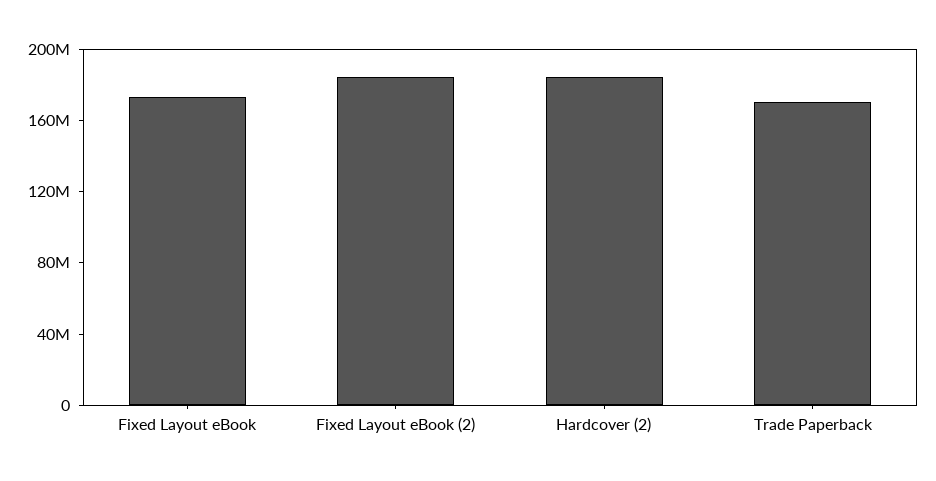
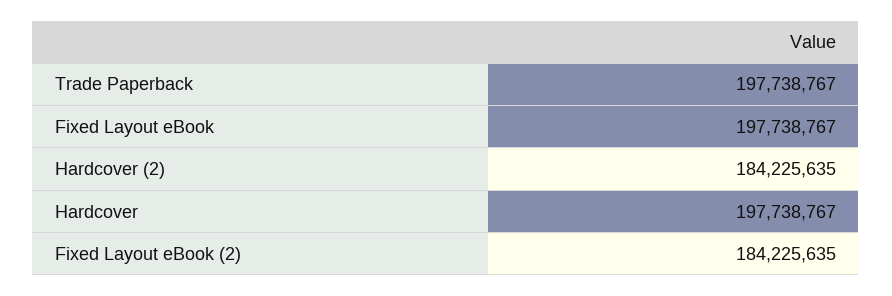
Fixed Layout eBook: 170000000 -> 197738767
Trade Paperback: 170000000 -> 197738767
Hardcover: none -> 197738767

